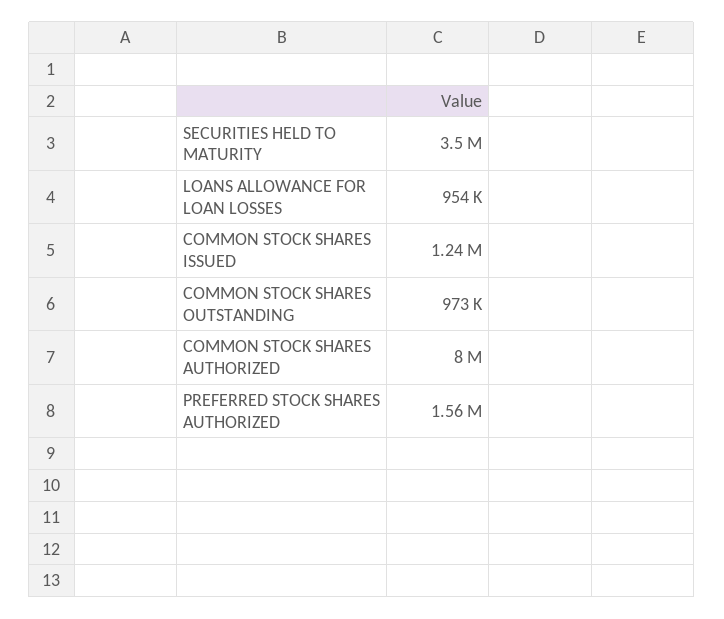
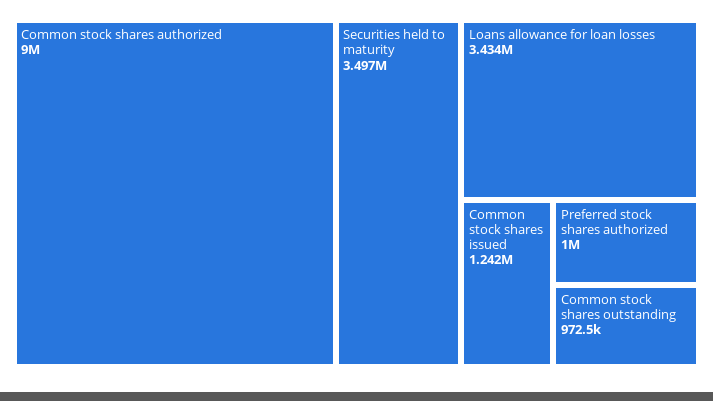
LOANS ALLOWANCE FOR LOAN LOSSES: 954000 -> 3434000
COMMON STOCK SHARES AUTHORIZED: 8000000 -> 9000000
PREFERRED STOCK SHARES AUTHORIZED: 1560000 -> 1000000

